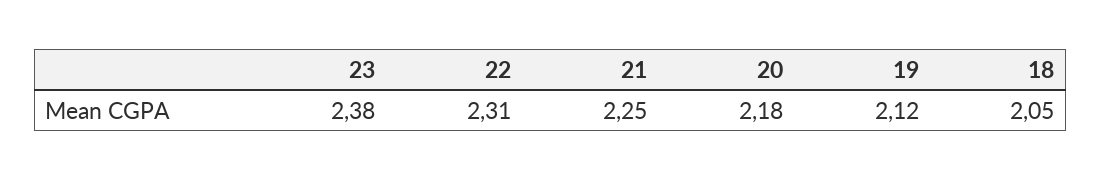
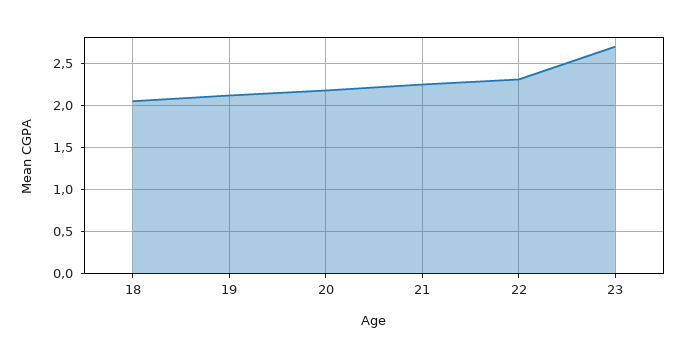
23: 2.38 -> 2.7

